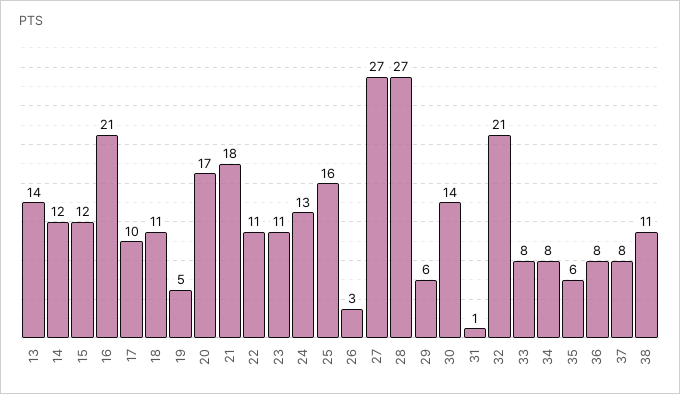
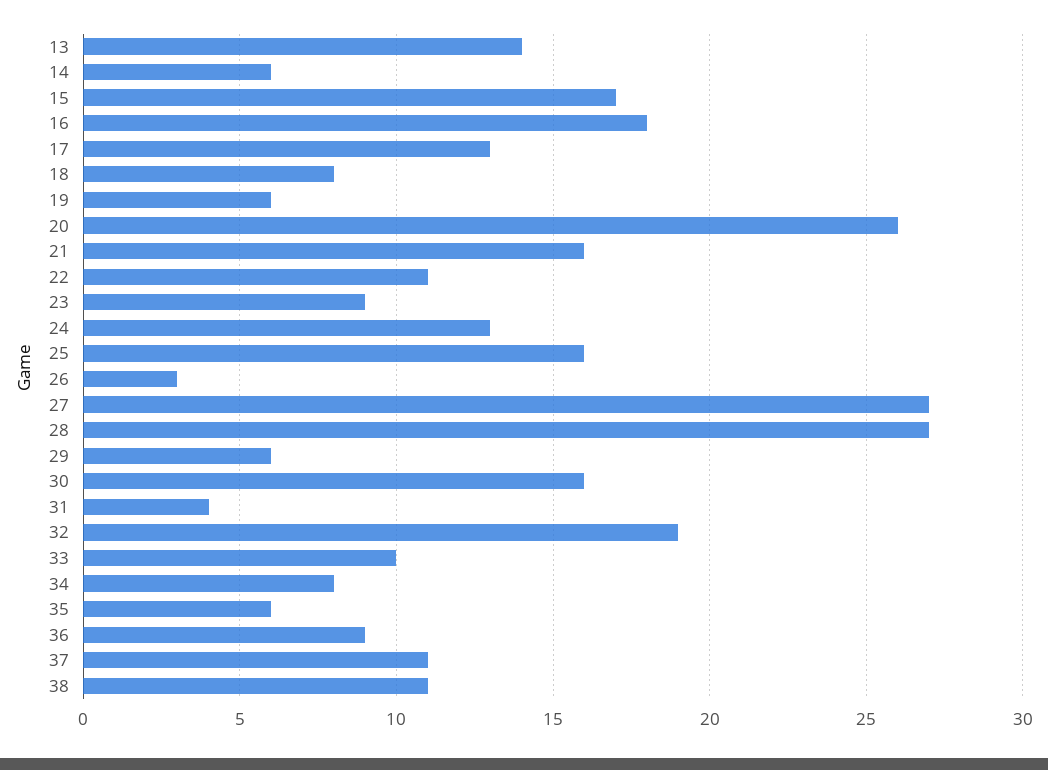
14: 12 -> 6
15: 12 -> 17
16: 21 -> 18
17: 10 -> 13
18: 11 -> 8
19: 5 -> 6
20: 17 -> 26
21: 18 -> 16
23: 11 -> 9
30: 14 -> 16
31: 1 -> 4
32: 21 -> 19
33: 8 -> 10
36: 8 -> 9
37: 8 -> 11

